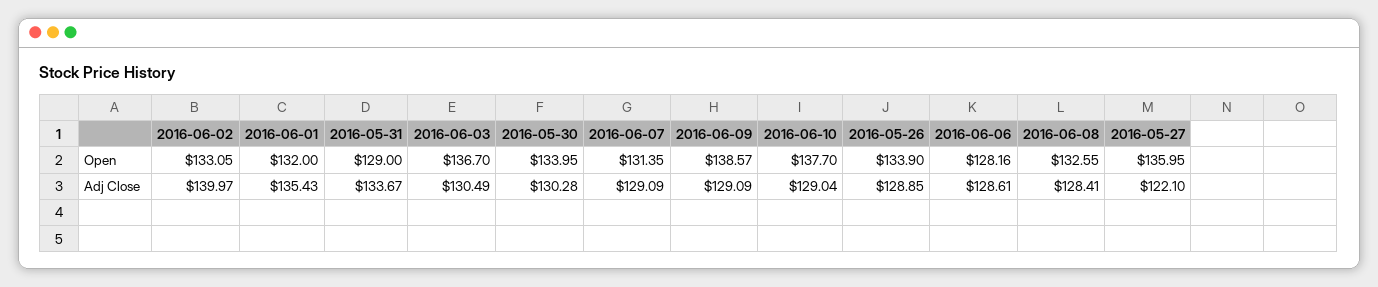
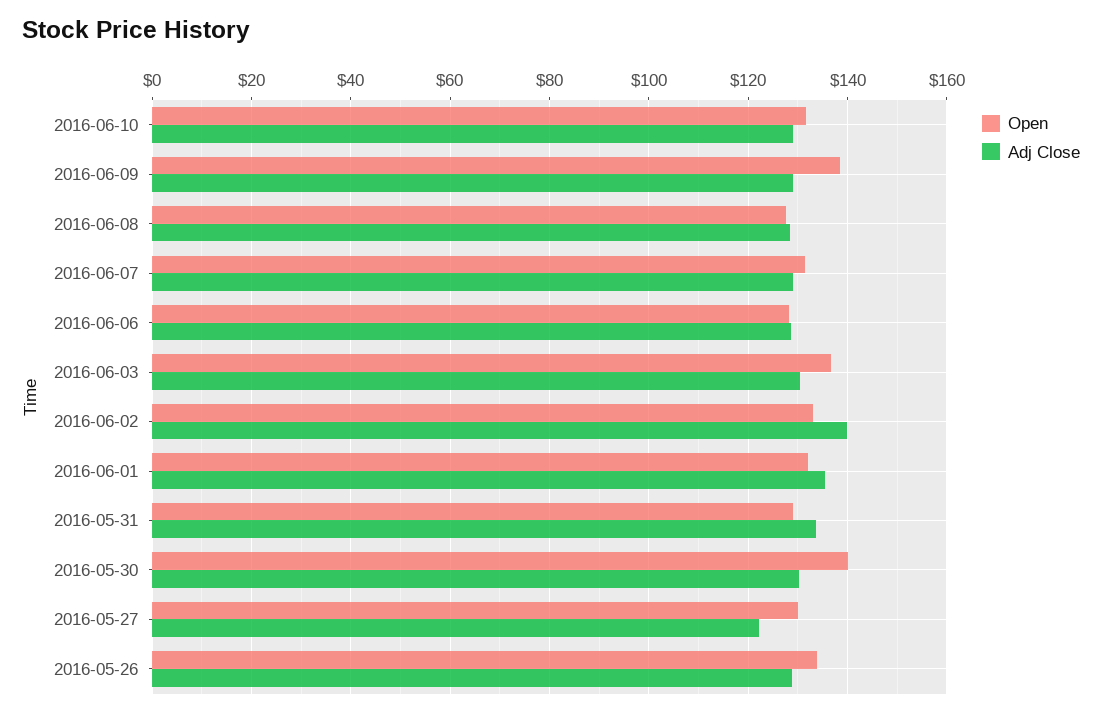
Open, 2016-05-30: 133.95 -> 140
Open, 2016-06-10: 137.7 -> 132
Open, 2016-06-08: 132.55 -> 128
Open, 2016-05-27: 135.95 -> 130

